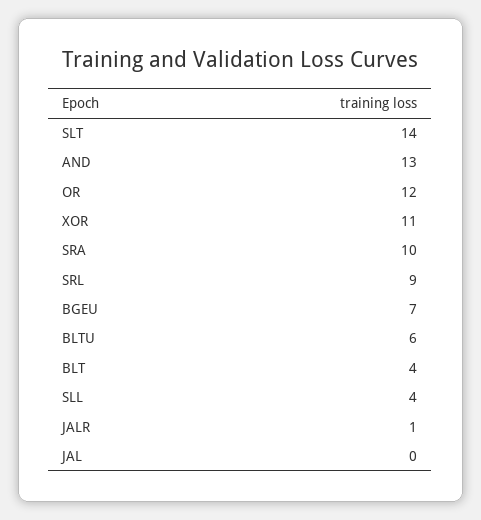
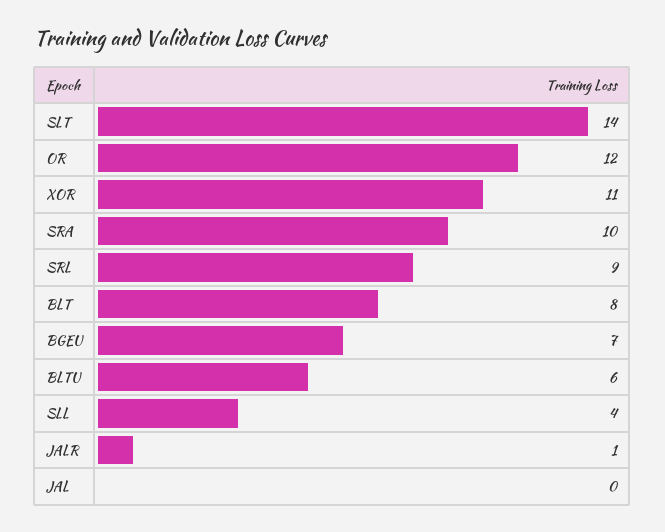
AND: 13 -> none
BLT: 4 -> 8

